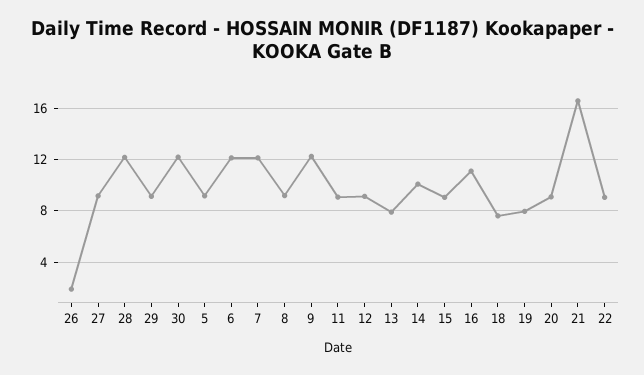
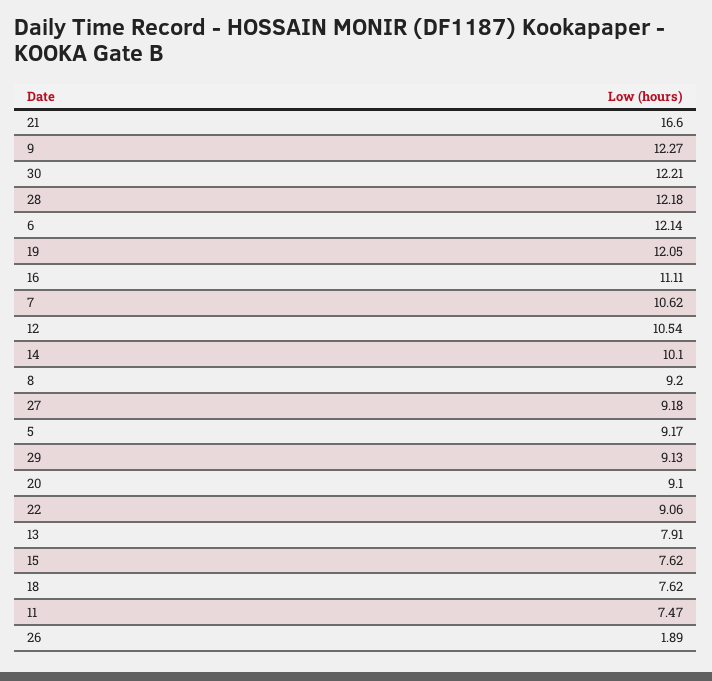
7: 12 -> 10.62
11: 9 -> 7.47
12: 9 -> 10.54
15: 9 -> 7.62
19: 8 -> 12.05

